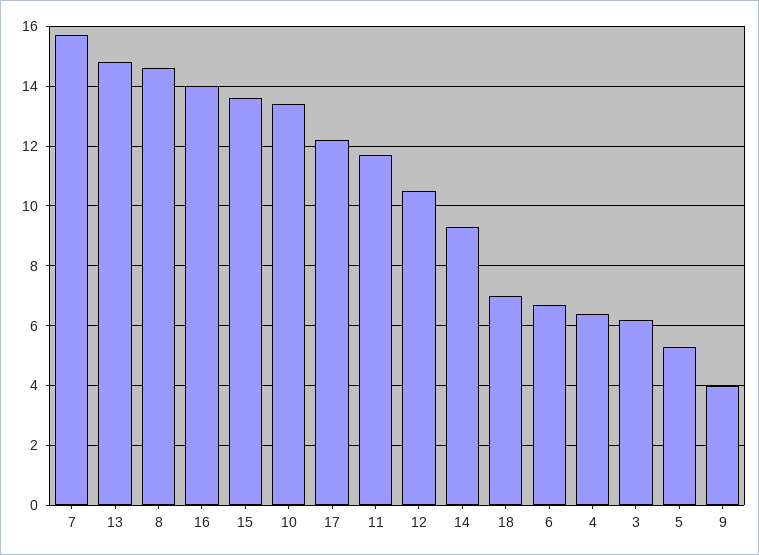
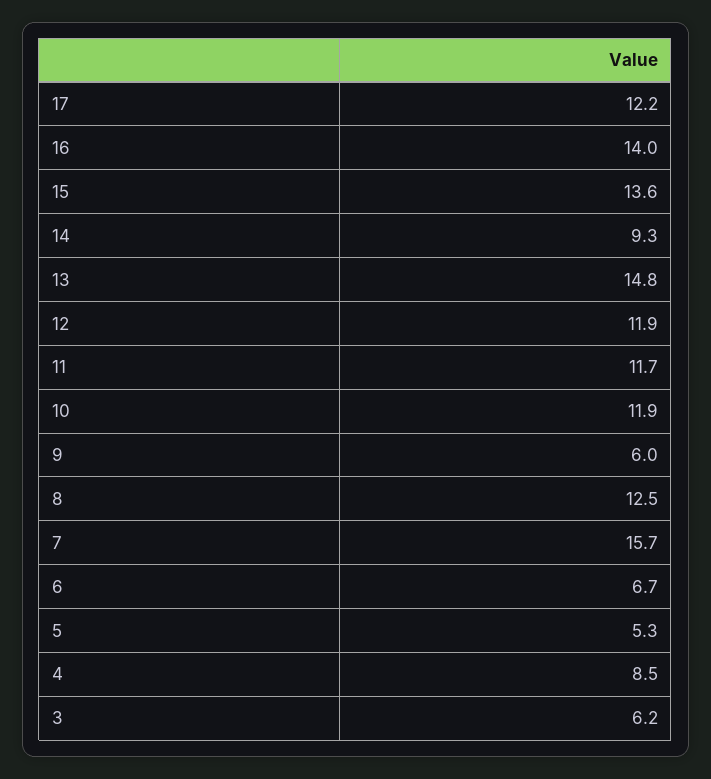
8: 14.5 -> 12.5
10: 13.5 -> 11.9
12: 10.5 -> 11.9
18: 7 -> none
4: 6.5 -> 8.5
9: 4 -> 6

